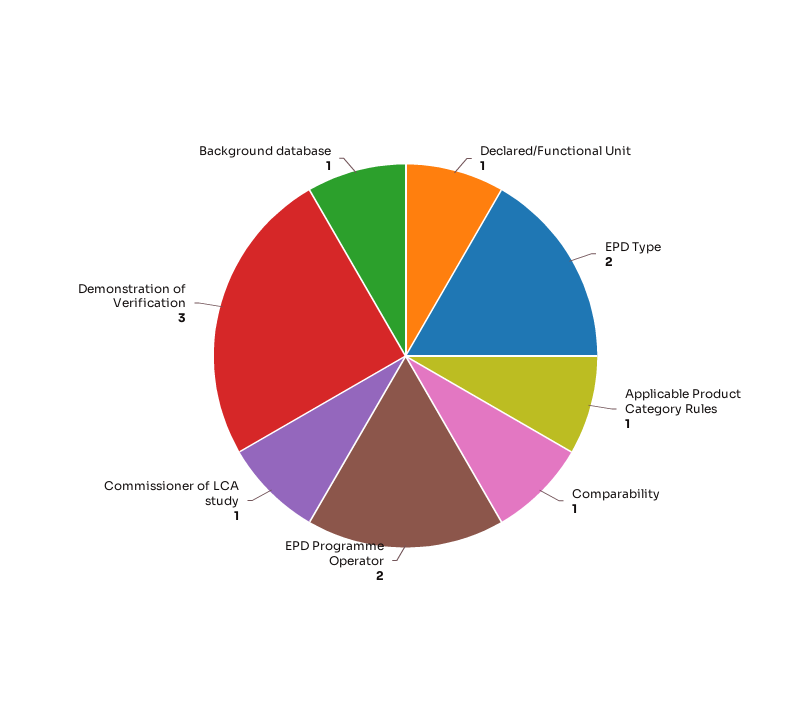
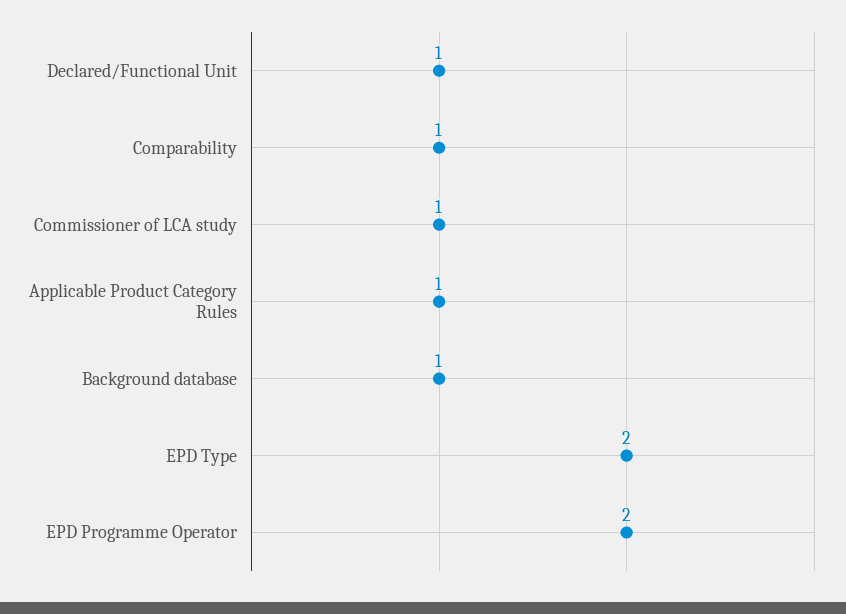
Demonstration of Verification: 3 -> none

